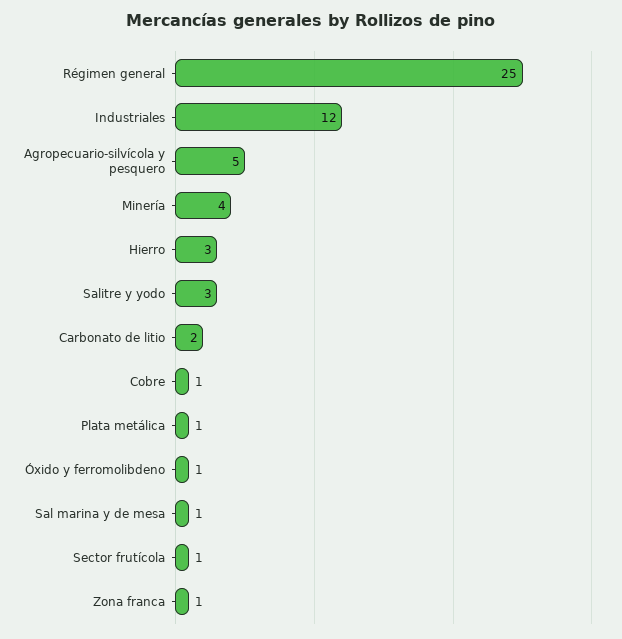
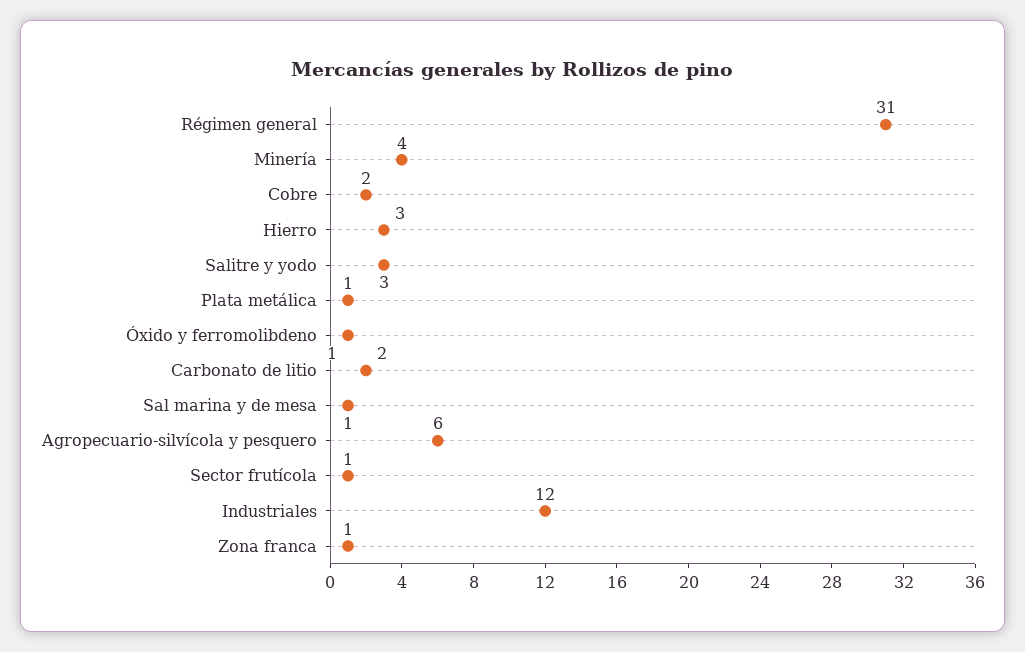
Régimen general: 25 -> 31
Agropecuario-silvícola y pesquero: 5 -> 6
Cobre: 1 -> 2

